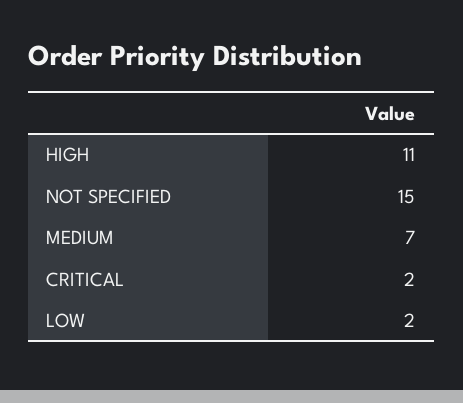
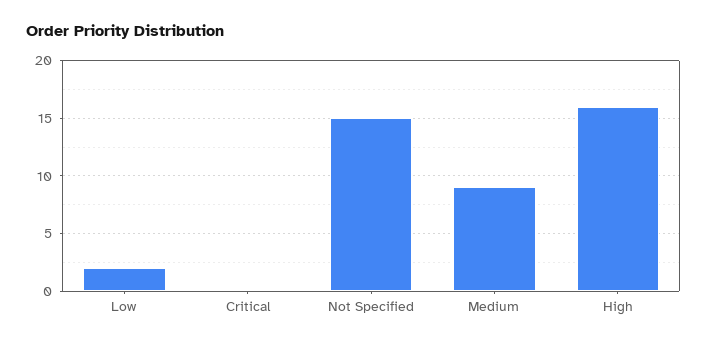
HIGH: 11 -> 16
MEDIUM: 7 -> 9
CRITICAL: 2 -> 0

